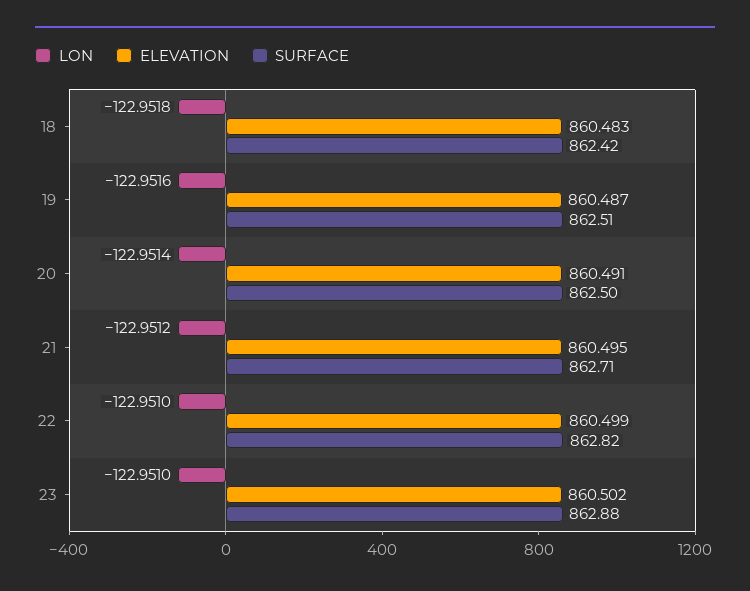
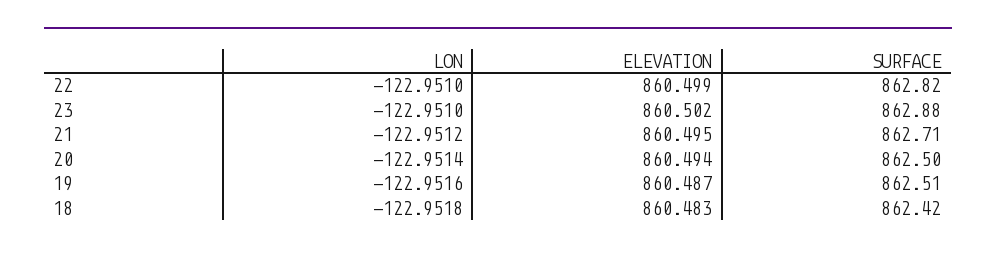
ELEVATION, 20: 860.491 -> 860.494

